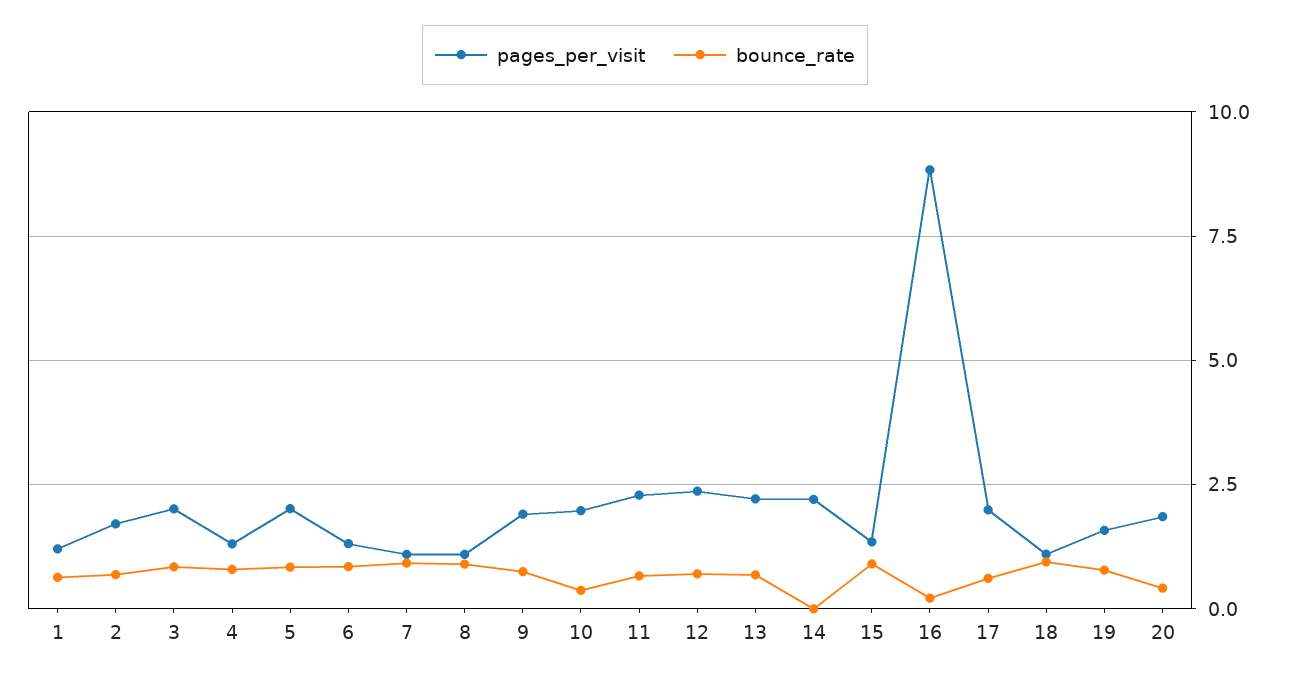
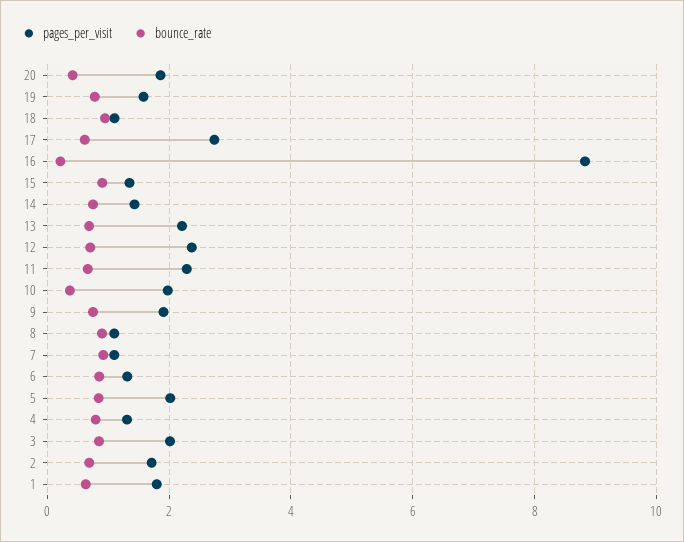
pages_per_visit, 1: 1.25 -> 1.8
pages_per_visit, 14: 2.25 -> 1.4
bounce_rate, 14: 0 -> 0.8
pages_per_visit, 17: 2 -> 2.8

